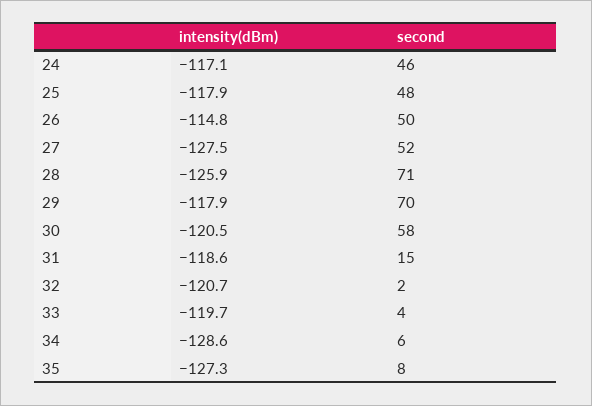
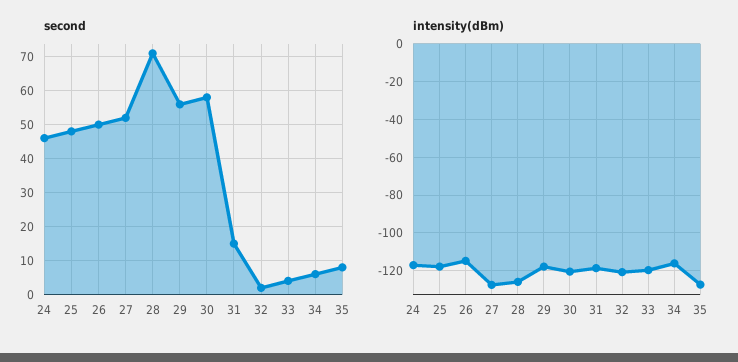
second, 29: 70 -> 55
intensity(dBm), 34: -128.6 -> -115

